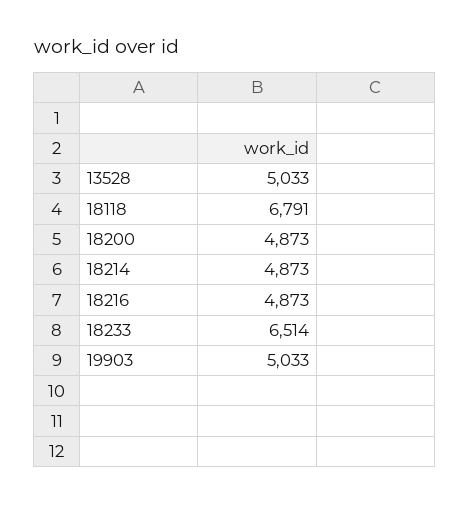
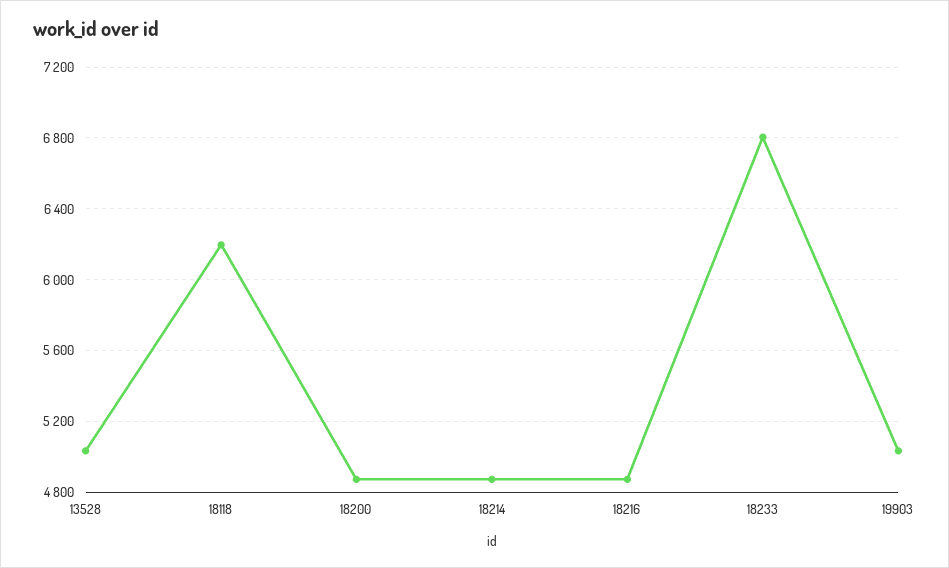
18118: 6791 -> 6200
18233: 6514 -> 6800

